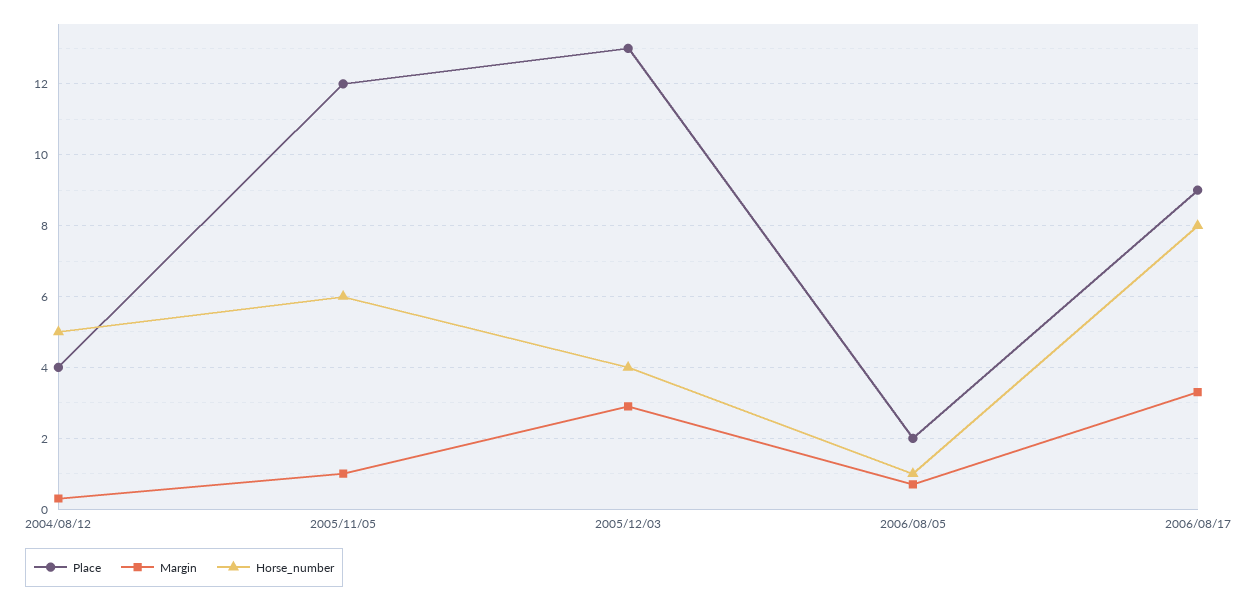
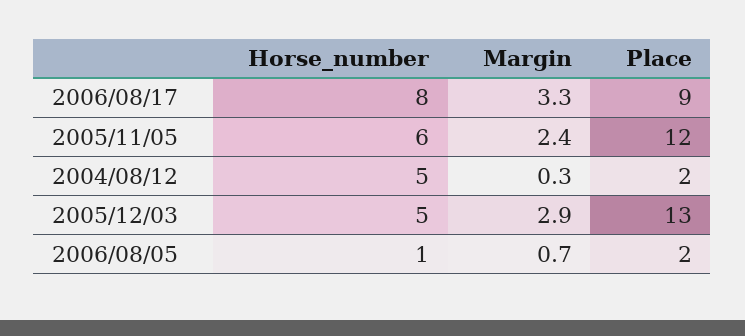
Place, 2004/08/12: 4 -> 2
Margin, 2005/11/05: 1 -> 2.4
Horse_number, 2005/12/03: 4 -> 5

